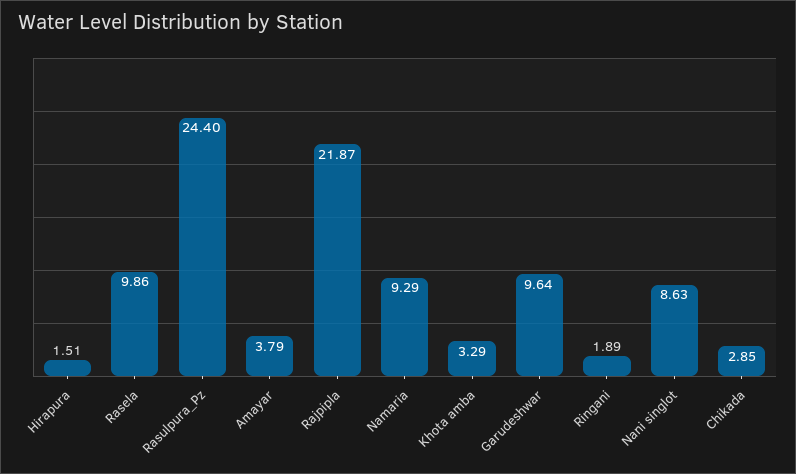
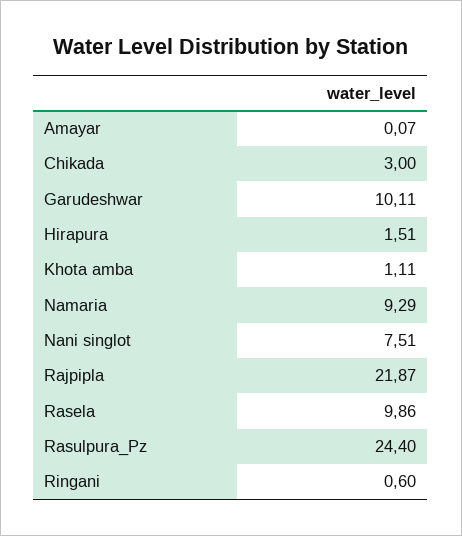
Amayar: 3.79 -> 0.07
Khota amba: 3.29 -> 1.11
Garudeshwar: 9.64 -> 10.11
Ringani: 1.89 -> 0.6
Nani singlot: 8.63 -> 7.51
Chikada: 2.85 -> 3

